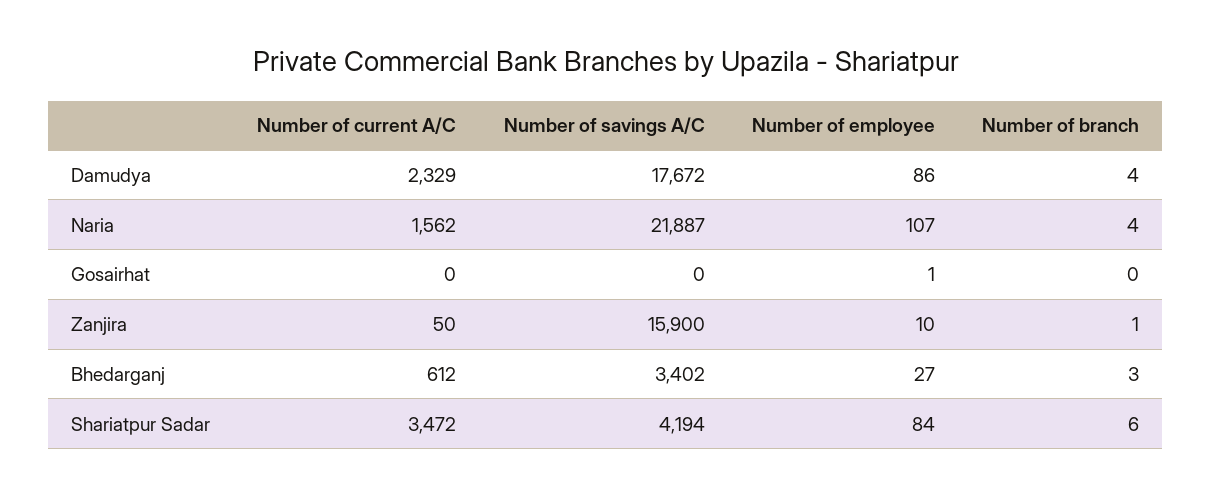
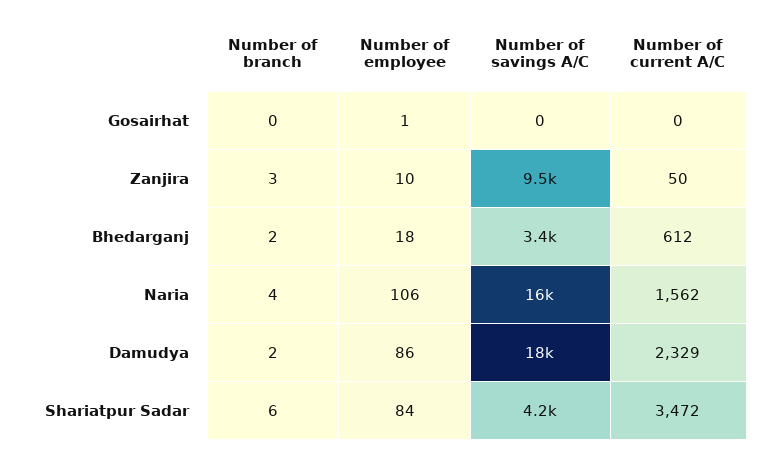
Number of branch, Damudya: 4 -> 2
Number of savings A/C, Naria: 21887 -> 16000
Number of employee, Naria: 107 -> 106
Number of savings A/C, Zanjira: 15900 -> 9500
Number of branch, Zanjira: 1 -> 3
Number of employee, Bhedarganj: 27 -> 18
Number of branch, Bhedarganj: 3 -> 2

